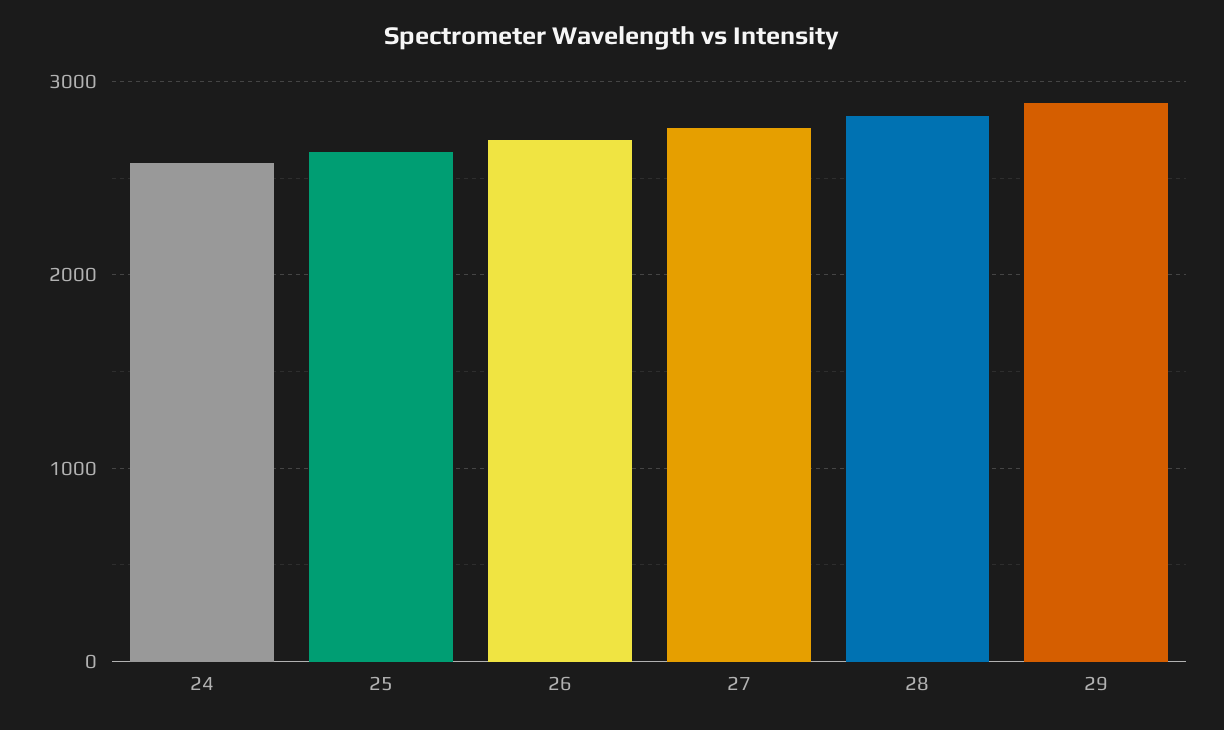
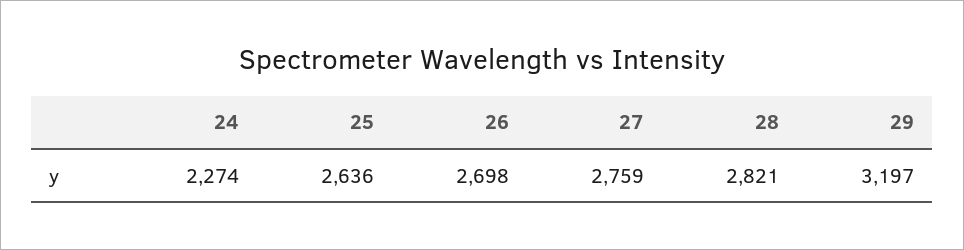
24: 2600 -> 2274
29: 2900 -> 3197

